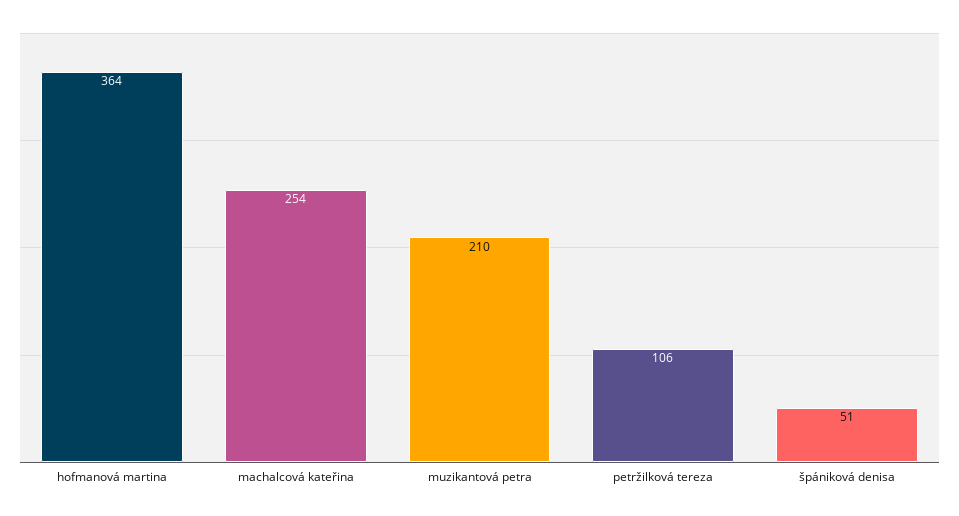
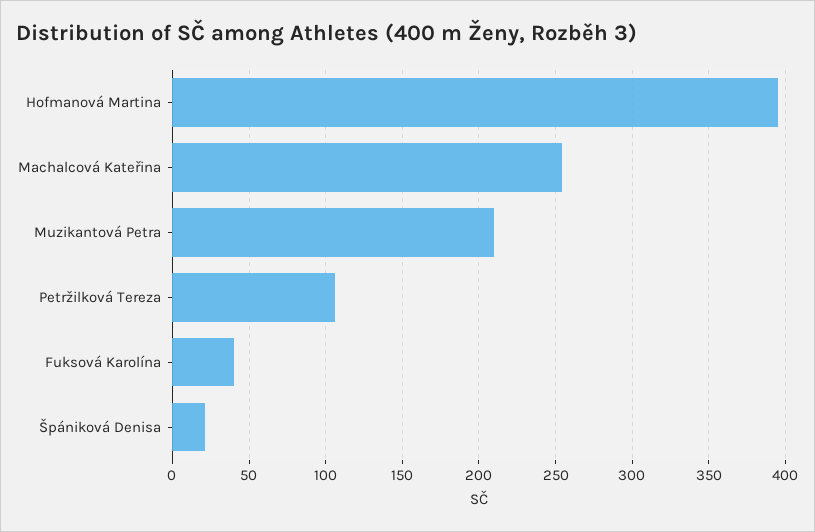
hofmanová martina: 364 -> 395
špániková denisa: 51 -> 20
Fuksová Karolína: none -> 40

